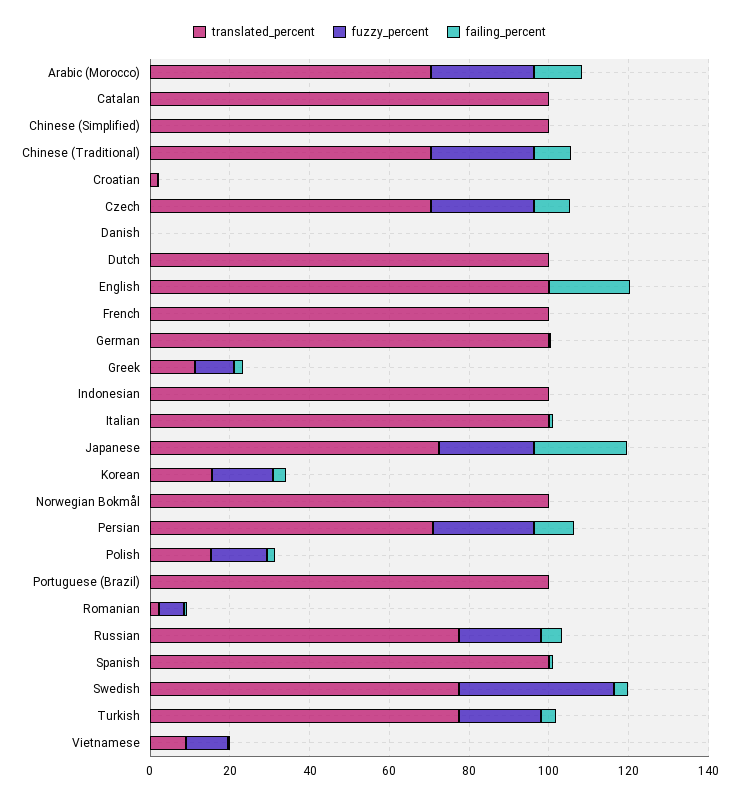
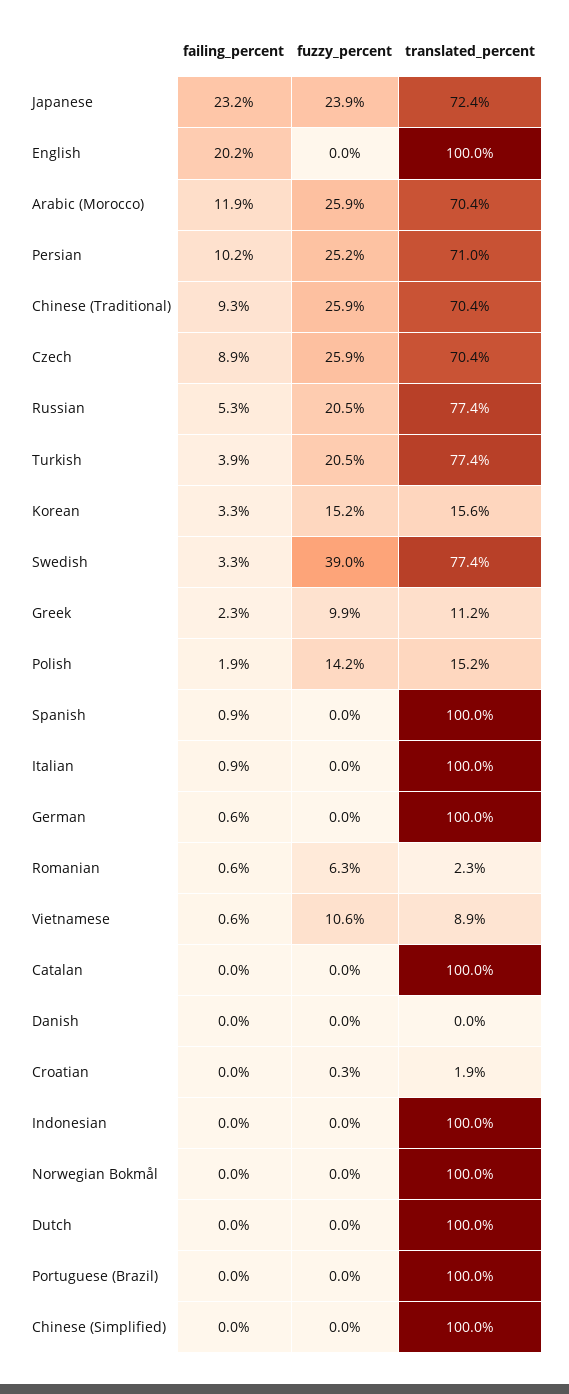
translated_percent, French: 100 -> none
fuzzy_percent, French: 0 -> none
failing_percent, French: 0 -> none

